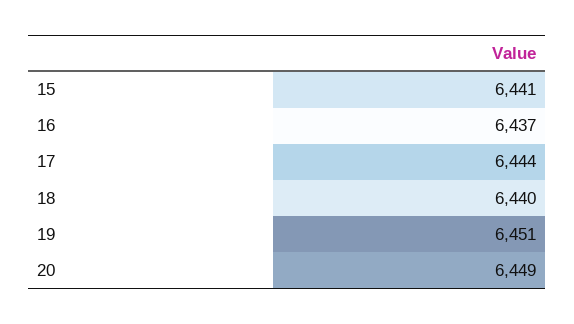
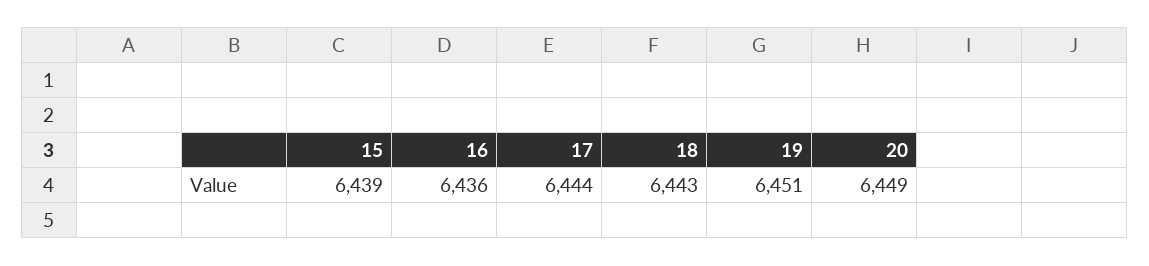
15: 6441 -> 6439
16: 6437 -> 6436
18: 6440 -> 6443

